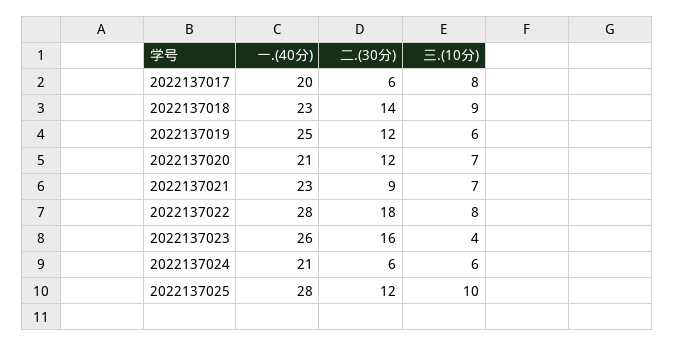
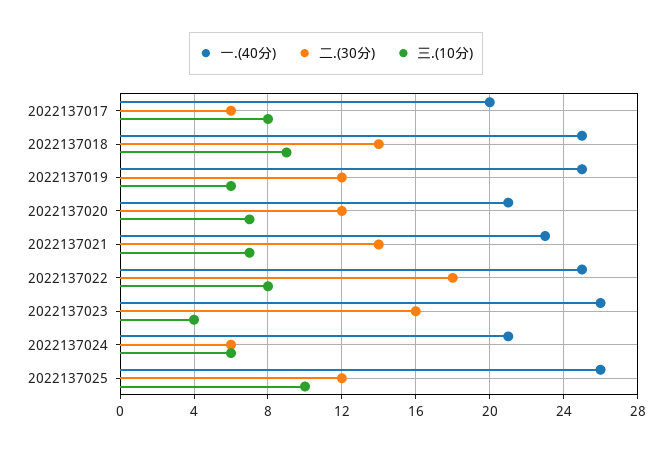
一.(40分), 2022137018: 23 -> 25
二.(30分), 2022137021: 9 -> 14
一.(40分), 2022137022: 28 -> 25
一.(40分), 2022137025: 28 -> 26

